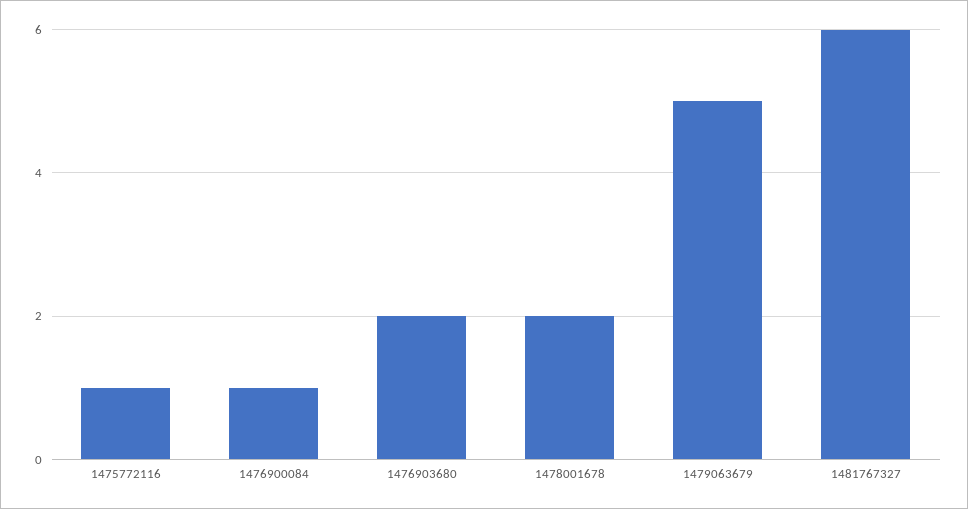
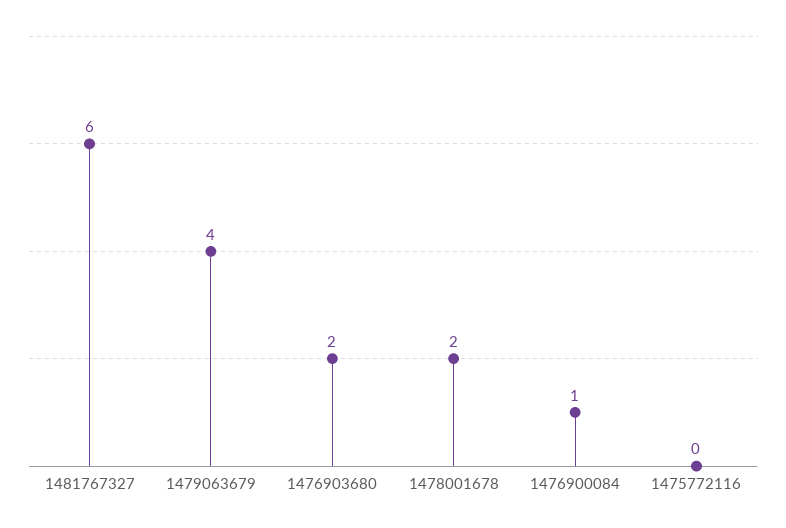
1475772116: 1 -> 0
1479063679: 5 -> 4

